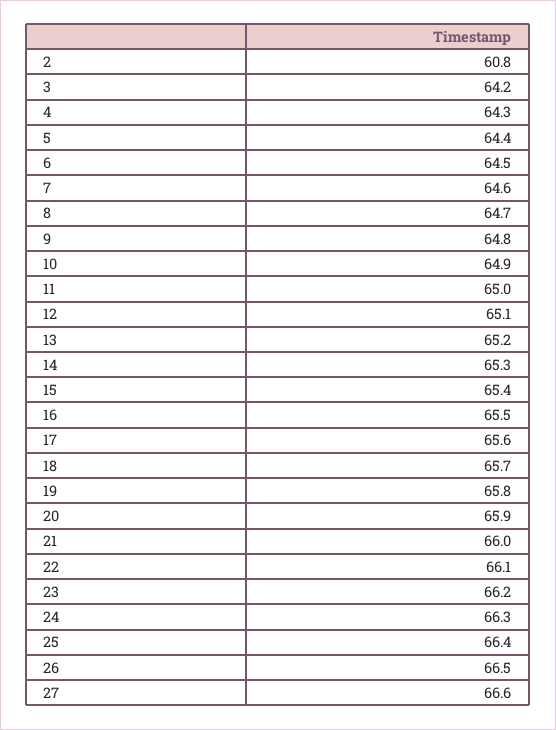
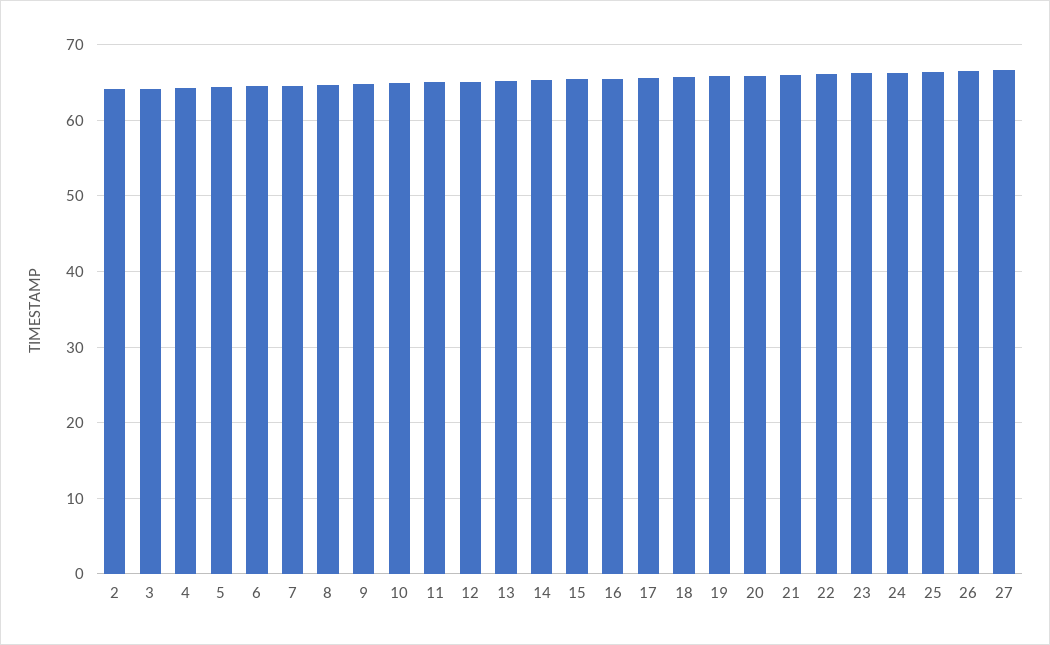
2: 60.8 -> 64

